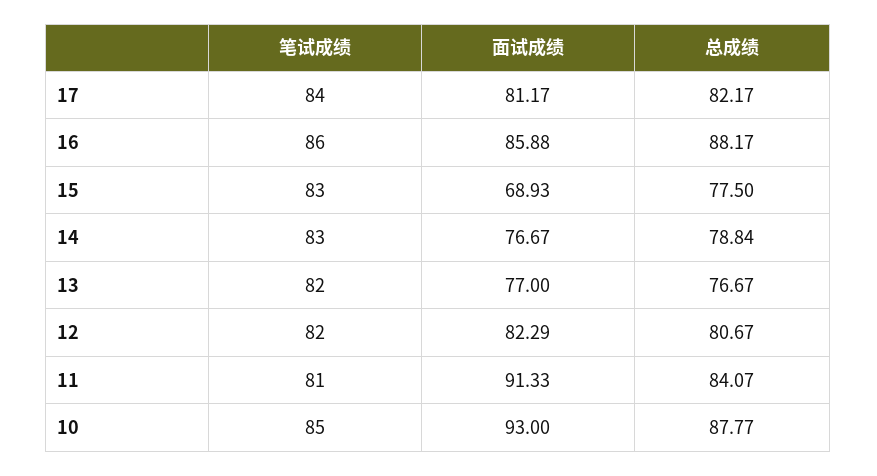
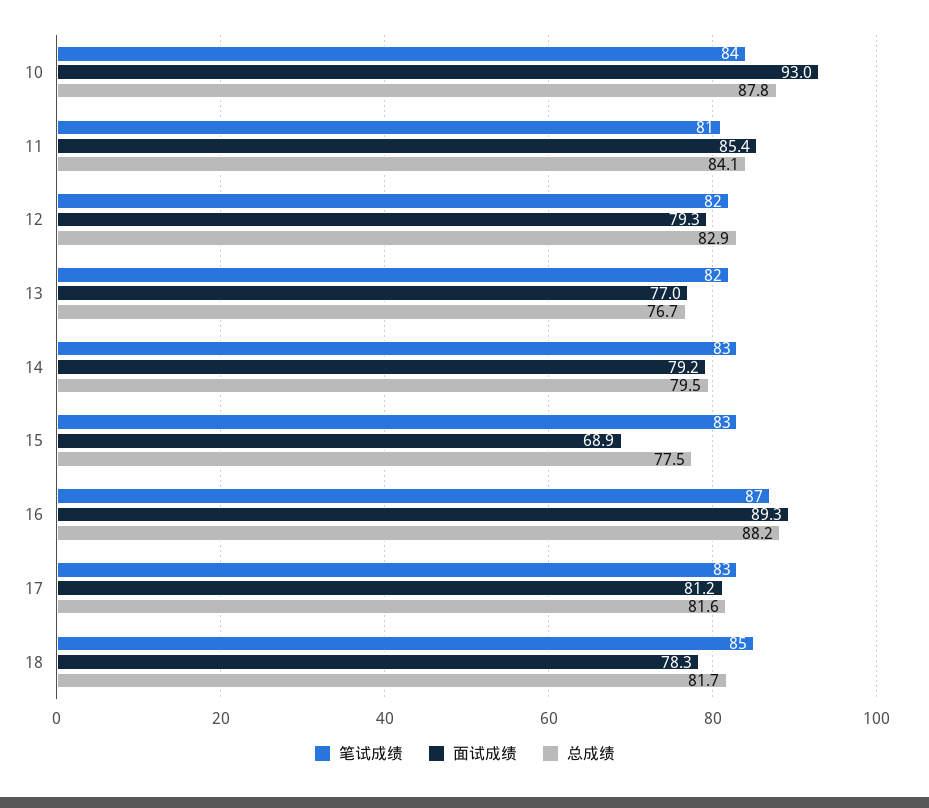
笔试成绩, 17: 84 -> 83
总成绩, 17: 82.17 -> 81.6
笔试成绩, 16: 86 -> 87
面试成绩, 16: 85.88 -> 89.3
面试成绩, 14: 76.67 -> 79.2
总成绩, 14: 78.84 -> 79.5
面试成绩, 12: 82.29 -> 79.3
总成绩, 12: 80.67 -> 82.9
面试成绩, 11: 91.33 -> 85.4
笔试成绩, 10: 85 -> 84
笔试成绩, 18: none -> 85
面试成绩, 18: none -> 78.3
总成绩, 18: none -> 81.7

